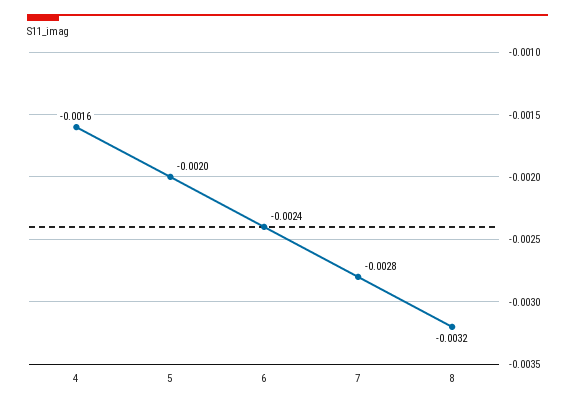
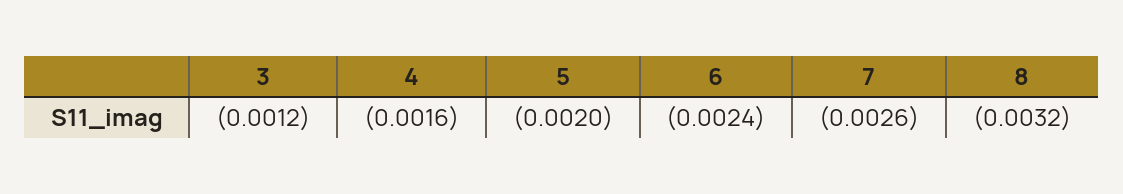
7: -0.0028 -> -0.0026
3: none -> -0.0012

